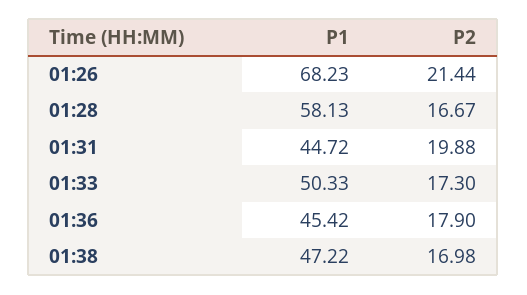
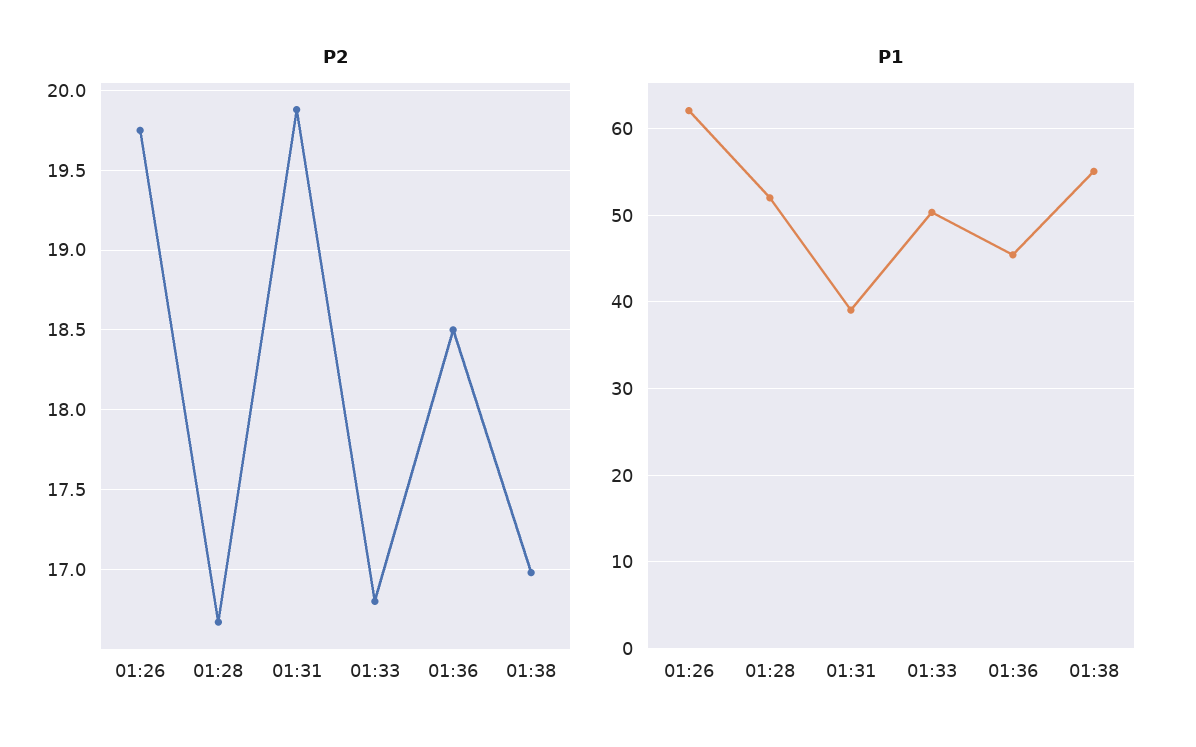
P1, 01:26: 68.23 -> 62
P2, 01:26: 21.44 -> 19.75
P1, 01:28: 58.13 -> 52
P1, 01:31: 44.72 -> 39
P2, 01:33: 17.3 -> 16.8
P2, 01:36: 17.9 -> 18.5
P1, 01:38: 47.22 -> 55

